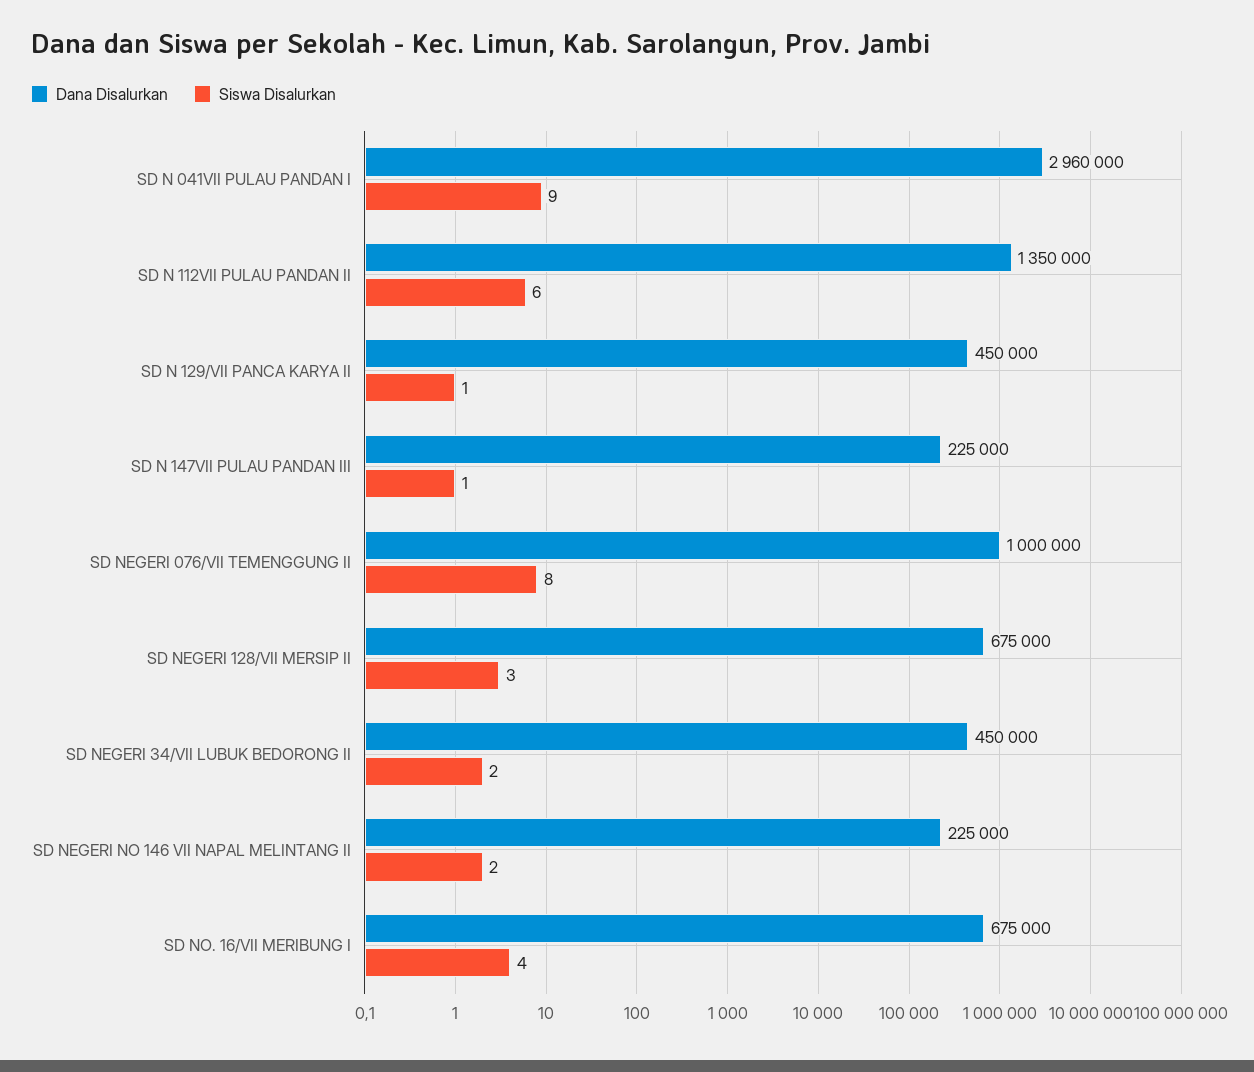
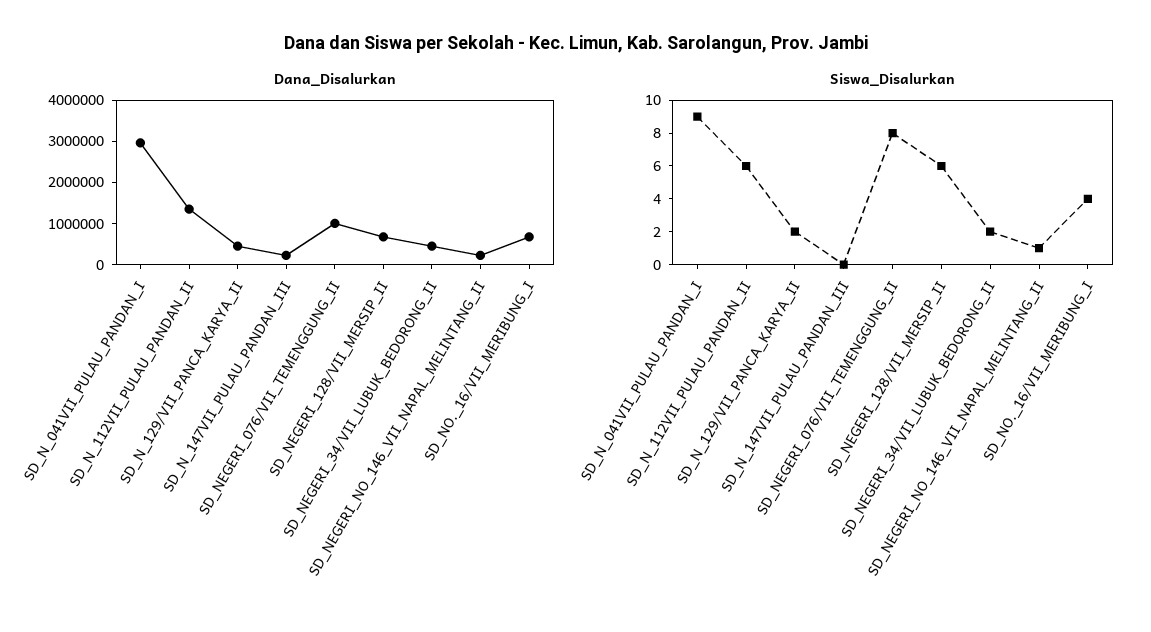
Siswa Disalurkan, SD N 129/VII PANCA KARYA II: 1 -> 2
Siswa Disalurkan, SD N 147VII PULAU PANDAN III: 1 -> 0
Siswa Disalurkan, SD NEGERI 128/VII MERSIP II: 3 -> 6
Siswa Disalurkan, SD NEGERI NO 146 VII NAPAL MELINTANG II: 2 -> 1

